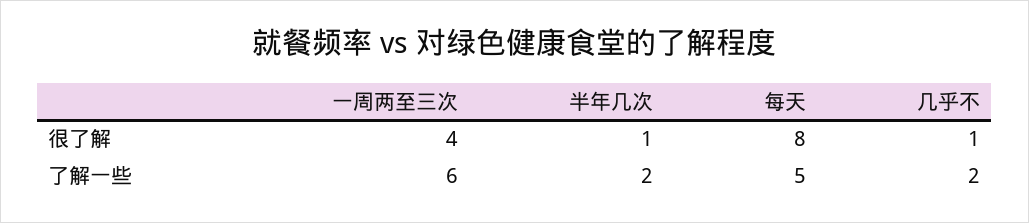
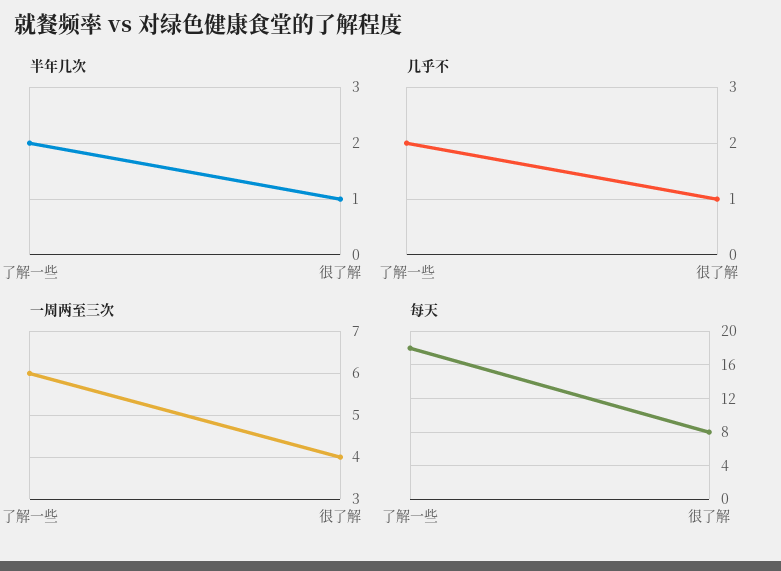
每天, 了解一些: 5 -> 18

